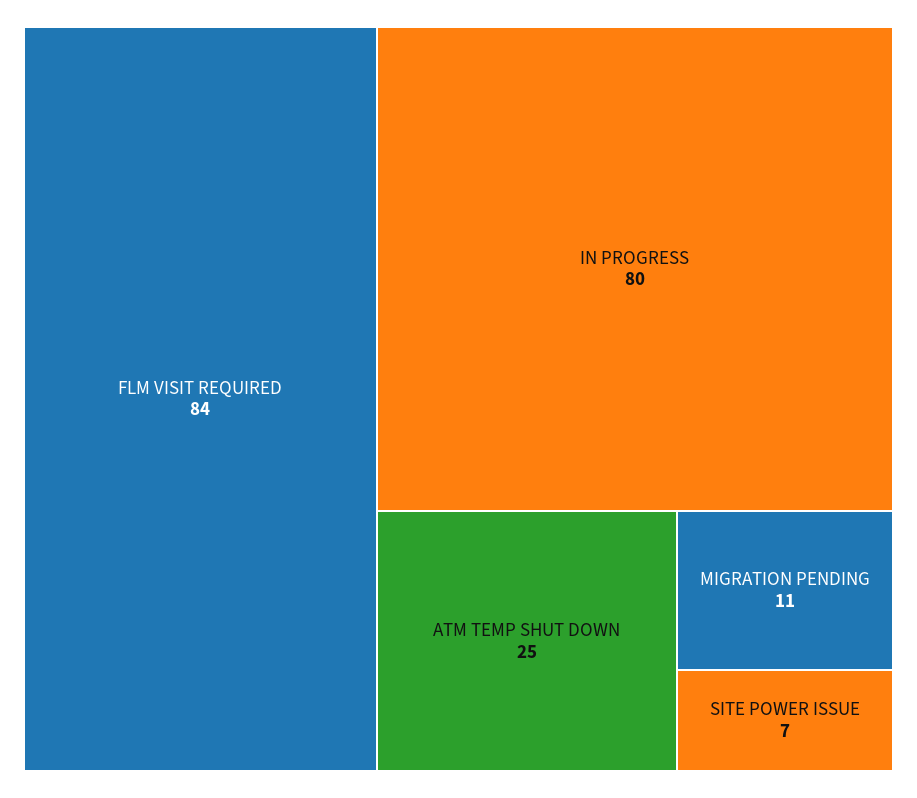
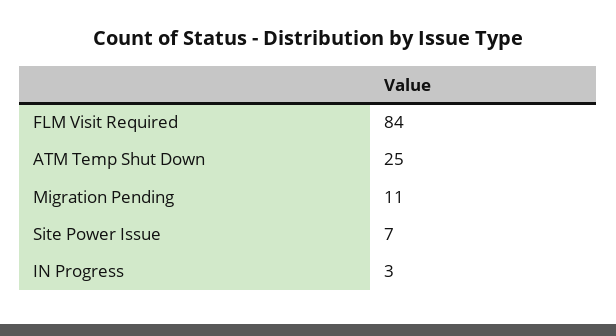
IN PROGRESS: 80 -> 3

